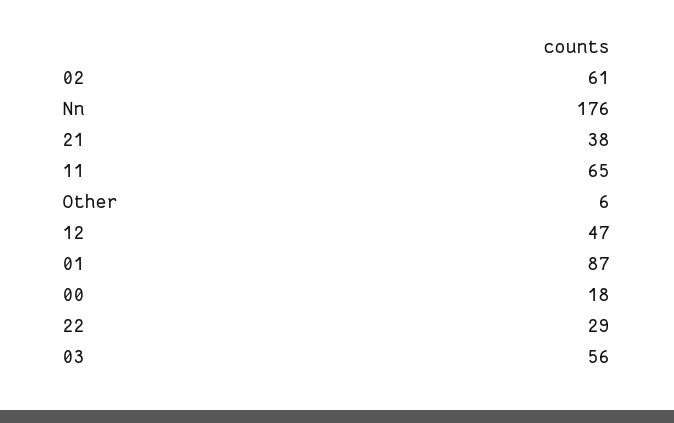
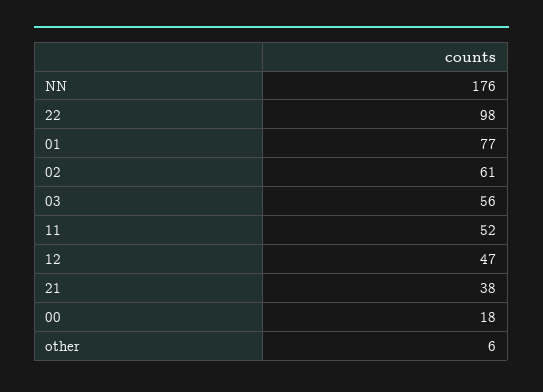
11: 65 -> 52
01: 87 -> 77
22: 29 -> 98

